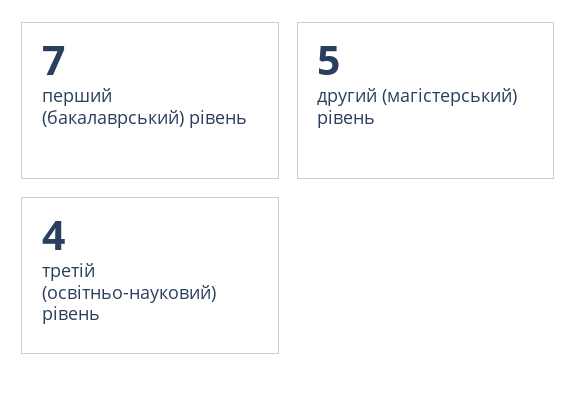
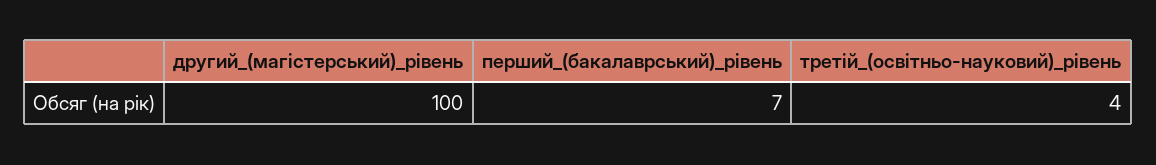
другий (магістерський) рівень: 5 -> 100

